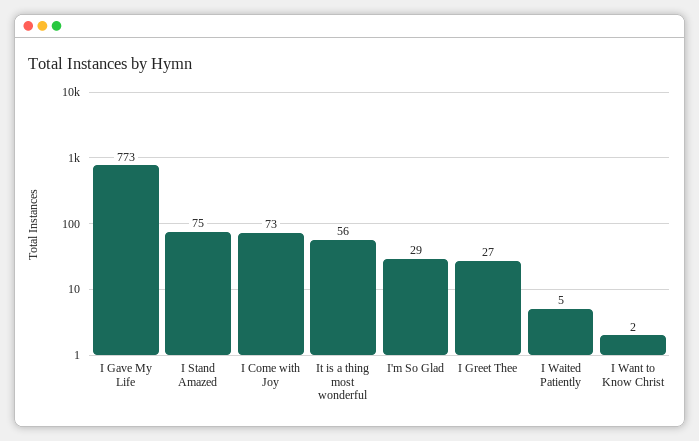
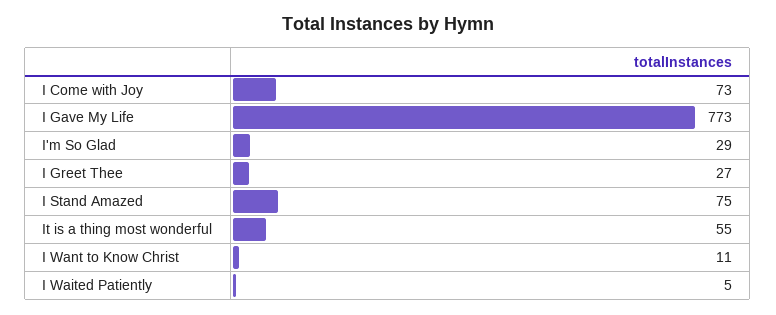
It is a thing most wonderful: 56 -> 55
I Want to Know Christ: 2 -> 11

